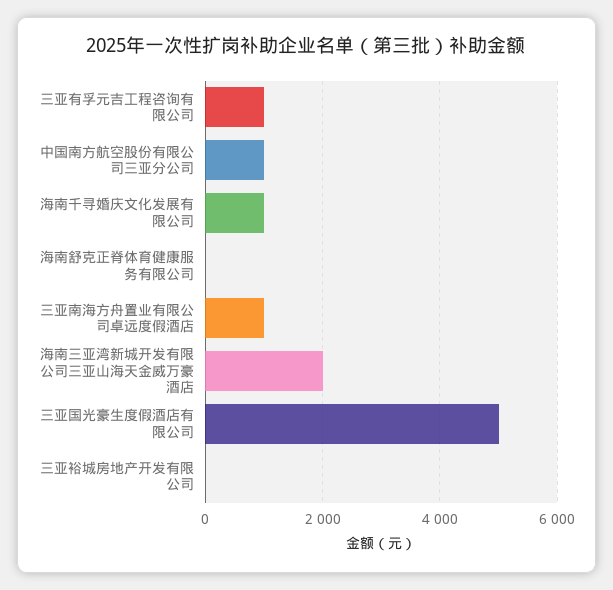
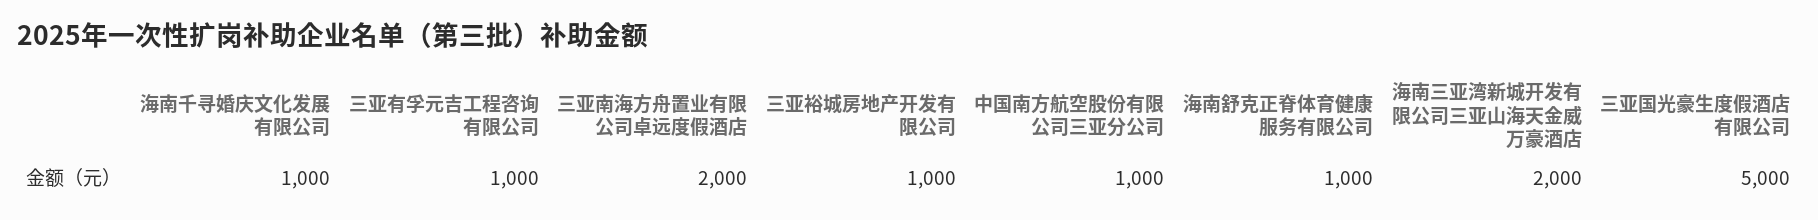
海南舒克正脊体育健康服务有限公司: 0 -> 1000
三亚南海方舟置业有限公司卓远度假酒店: 1000 -> 2000
三亚裕城房地产开发有限公司: 0 -> 1000

